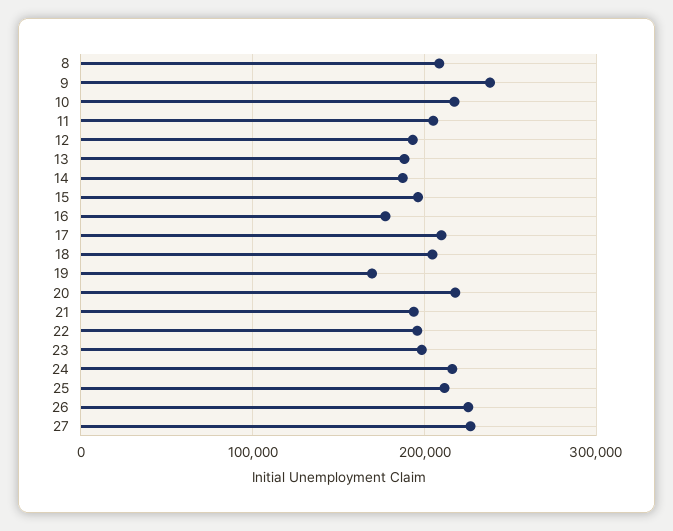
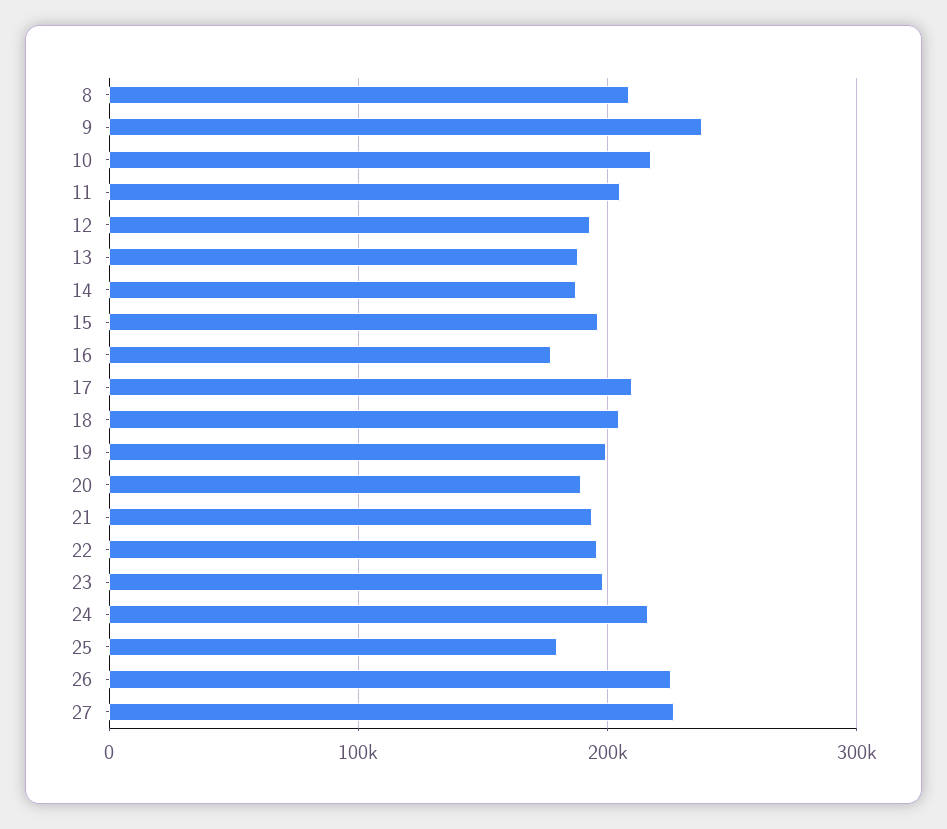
19: 170000 -> 200000
20: 220000 -> 190000
25: 210000 -> 180000

